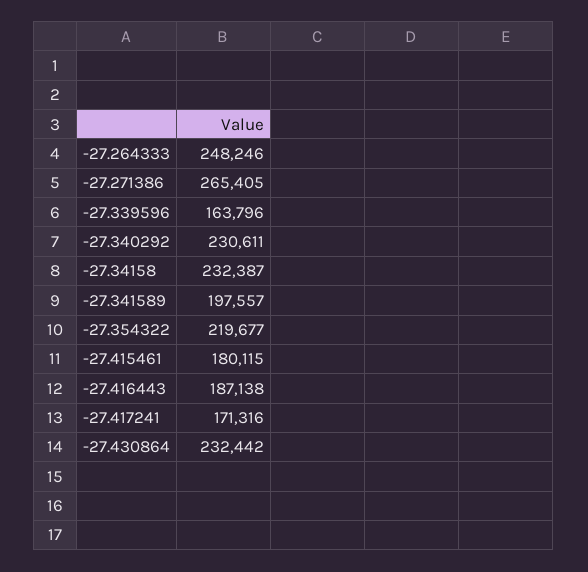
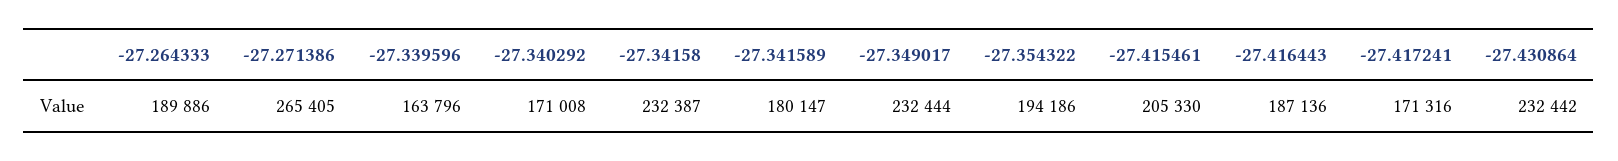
-27.264333: 248246 -> 189886
-27.340292: 230611 -> 171008
-27.341589: 197557 -> 180147
-27.354322: 219677 -> 194186
-27.415461: 180115 -> 205330
-27.416443: 187138 -> 187136
-27.349017: none -> 232444

